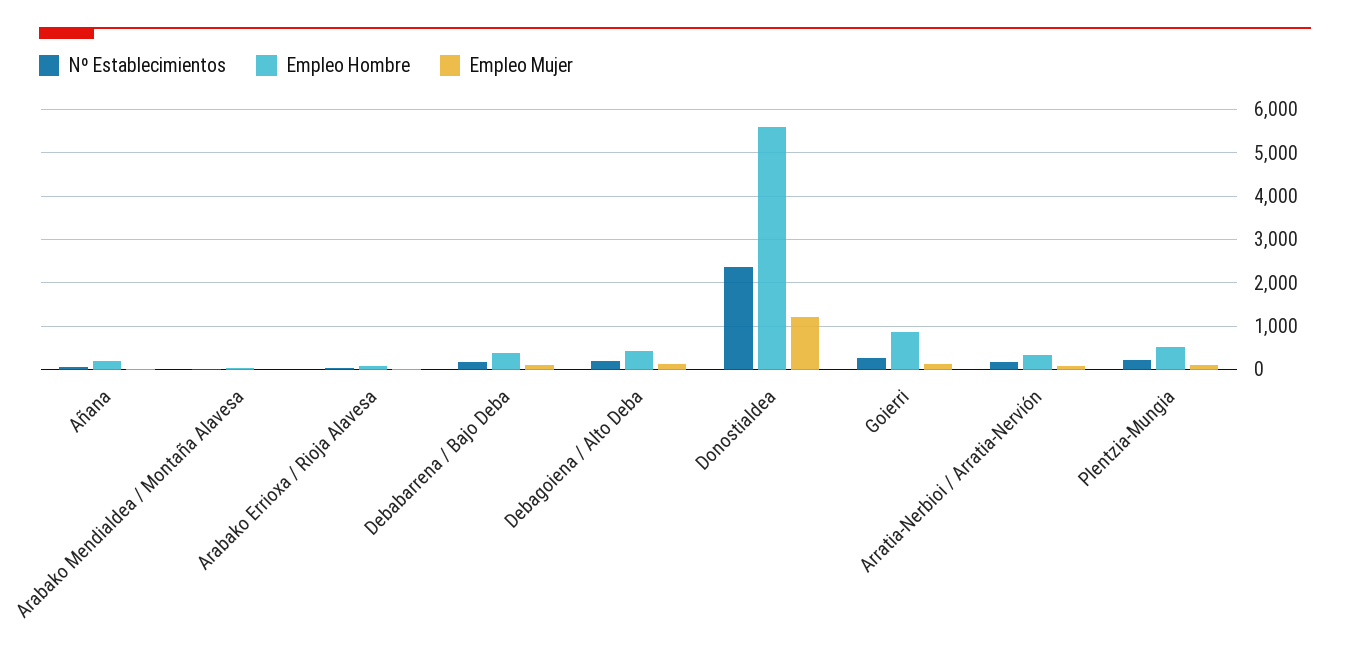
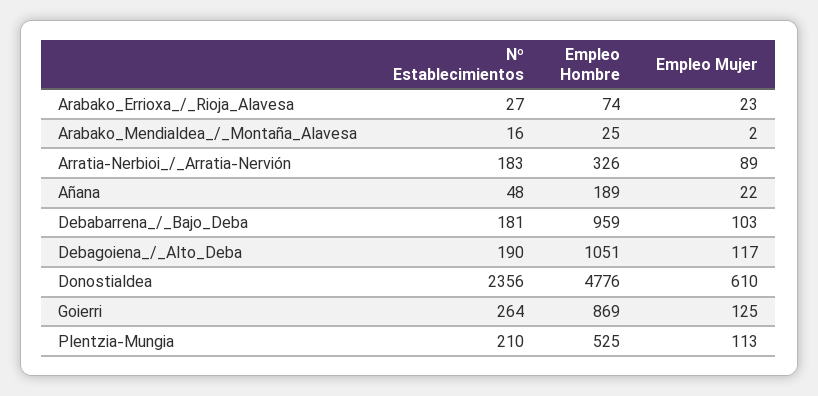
Empleo Hombre, Debabarrena / Bajo Deba: 400 -> 959
Empleo Hombre, Debagoiena / Alto Deba: 400 -> 1051
Empleo Hombre, Donostialdea: 5600 -> 4776
Empleo Mujer, Donostialdea: 1200 -> 610

